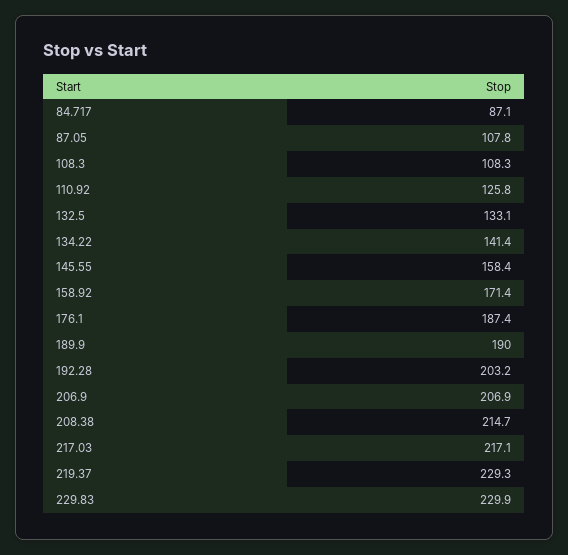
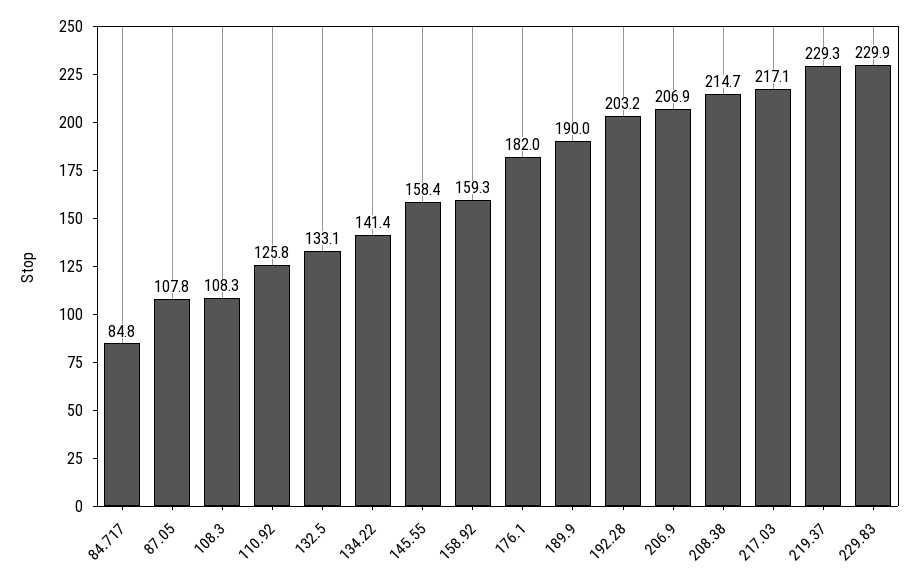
84.717: 87.1 -> 84.8
158.92: 171.4 -> 159.3
176.1: 187.4 -> 182

